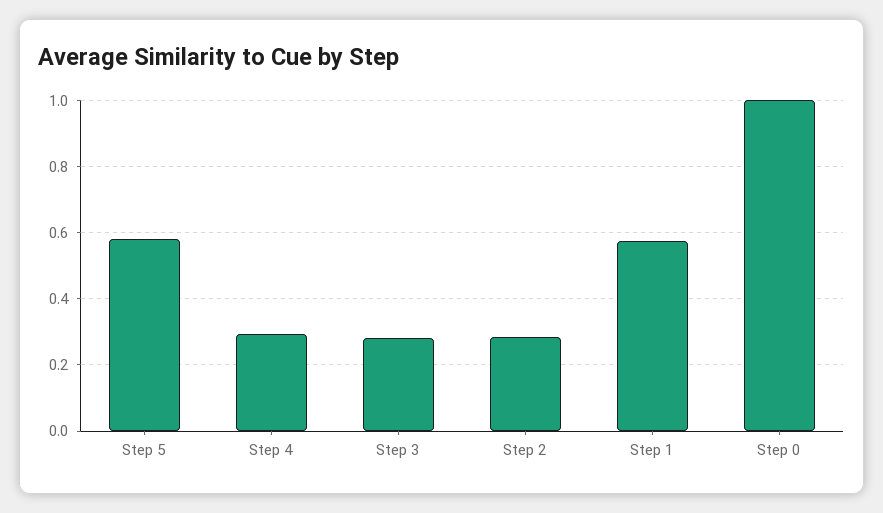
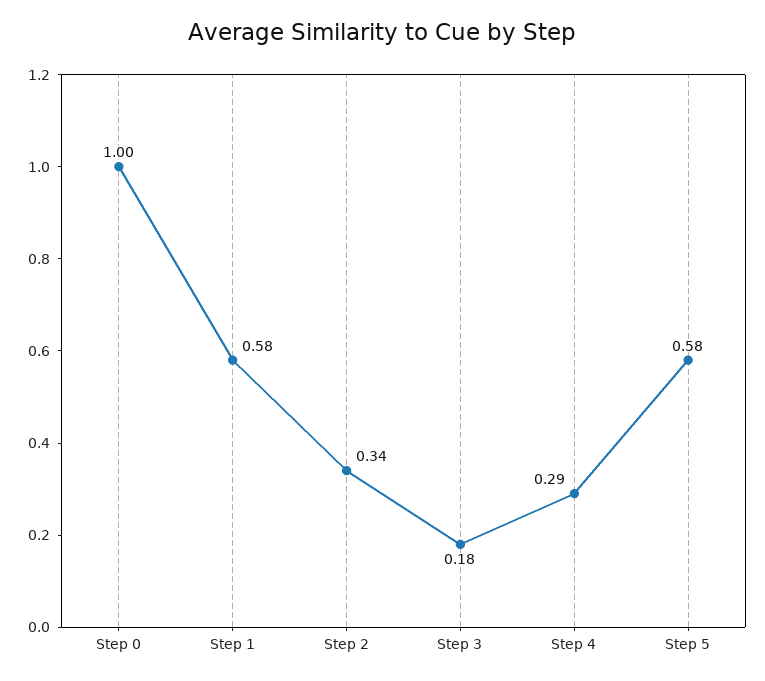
Step 3: 0.28 -> 0.18
Step 2: 0.28 -> 0.34

